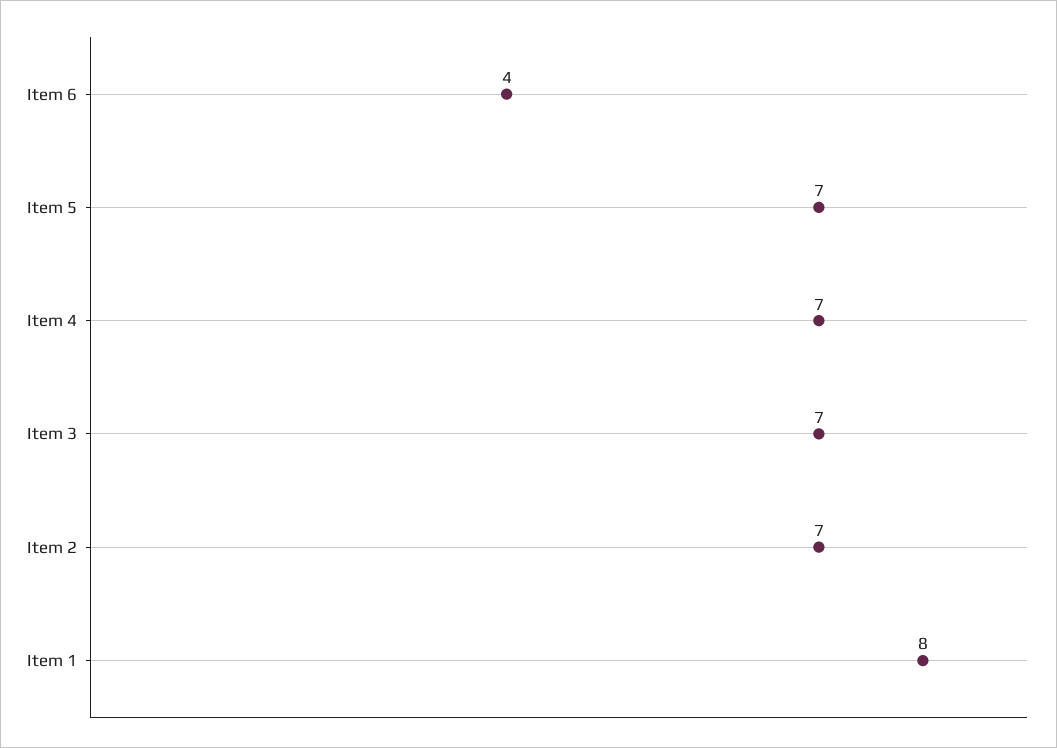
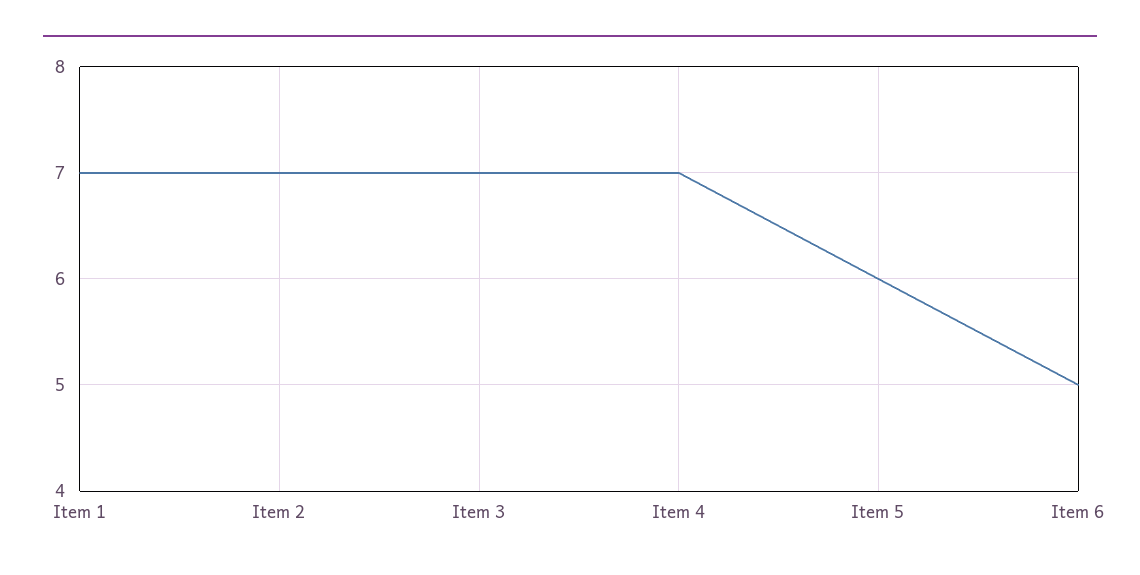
Item 6: 4 -> 5
Item 5: 7 -> 6
Item 1: 8 -> 7

